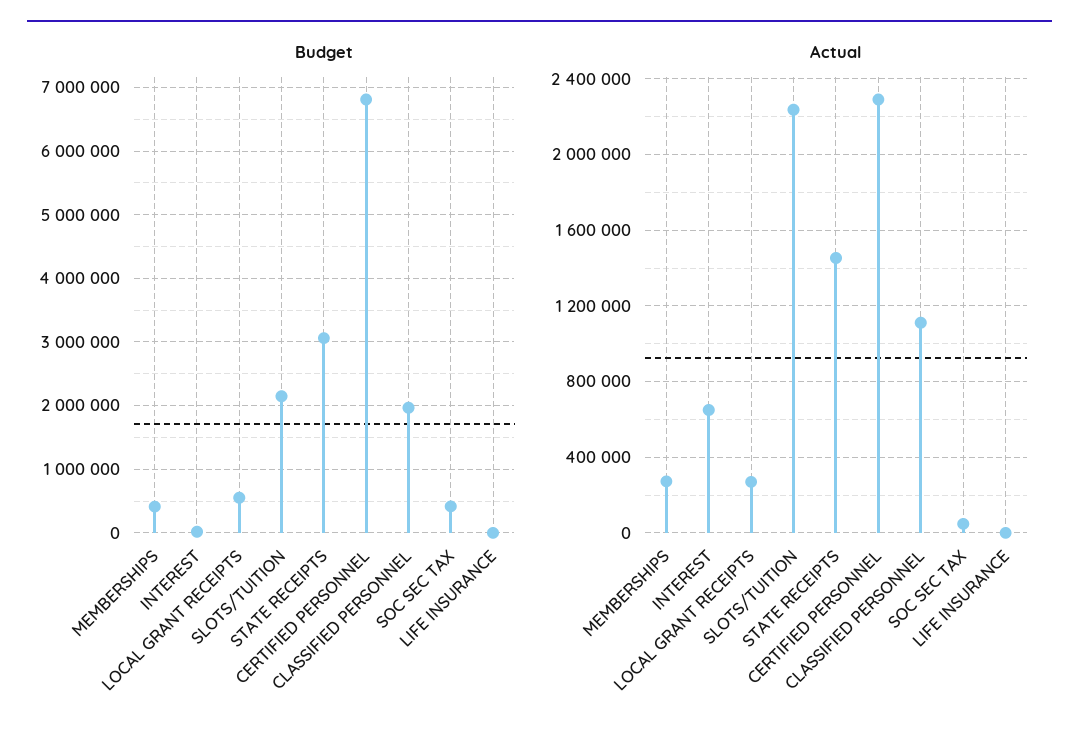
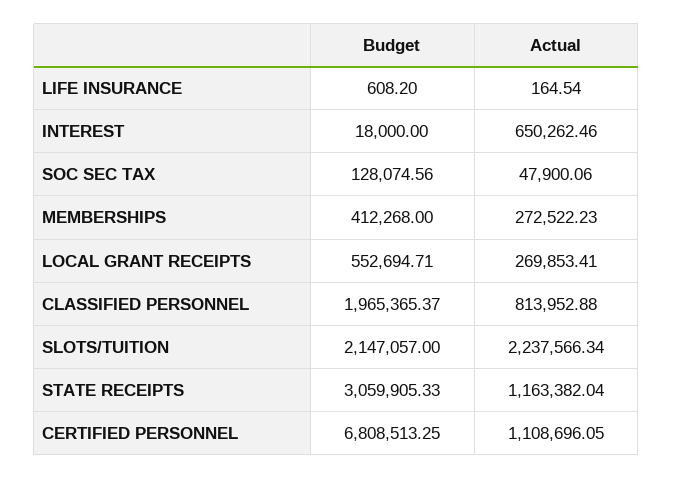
Budget, SOC SEC TAX: 400000 -> 128074.56
Actual, STATE RECEIPTS: 1450000 -> 1163382.04
Actual, CERTIFIED PERSONNEL: 2300000 -> 1108696.05
Actual, CLASSIFIED PERSONNEL: 1100000 -> 813952.88

